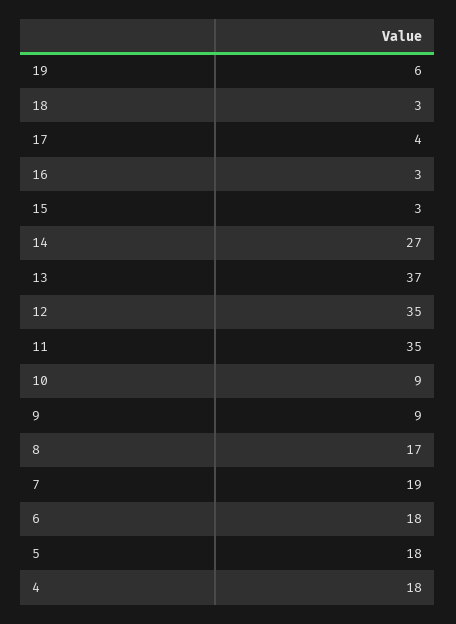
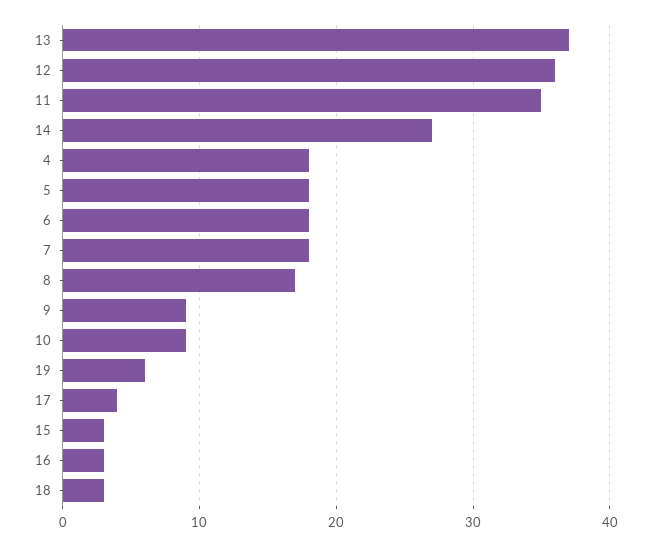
12: 35 -> 36
7: 19 -> 18

